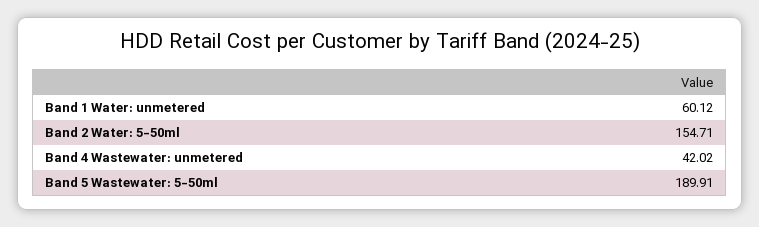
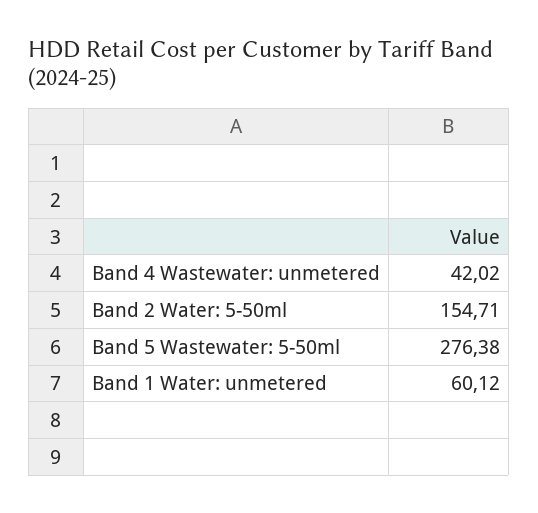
Band 5 Wastewater: 5-50ml: 189.91 -> 276.38

